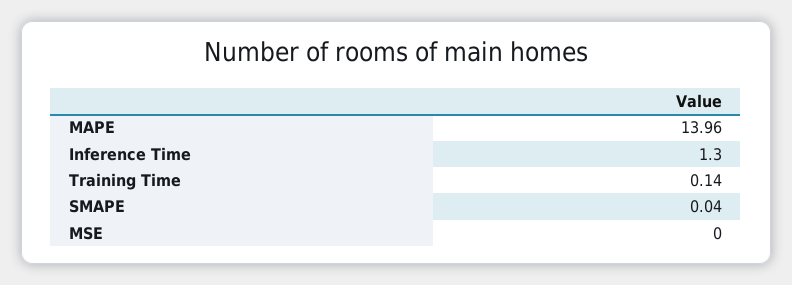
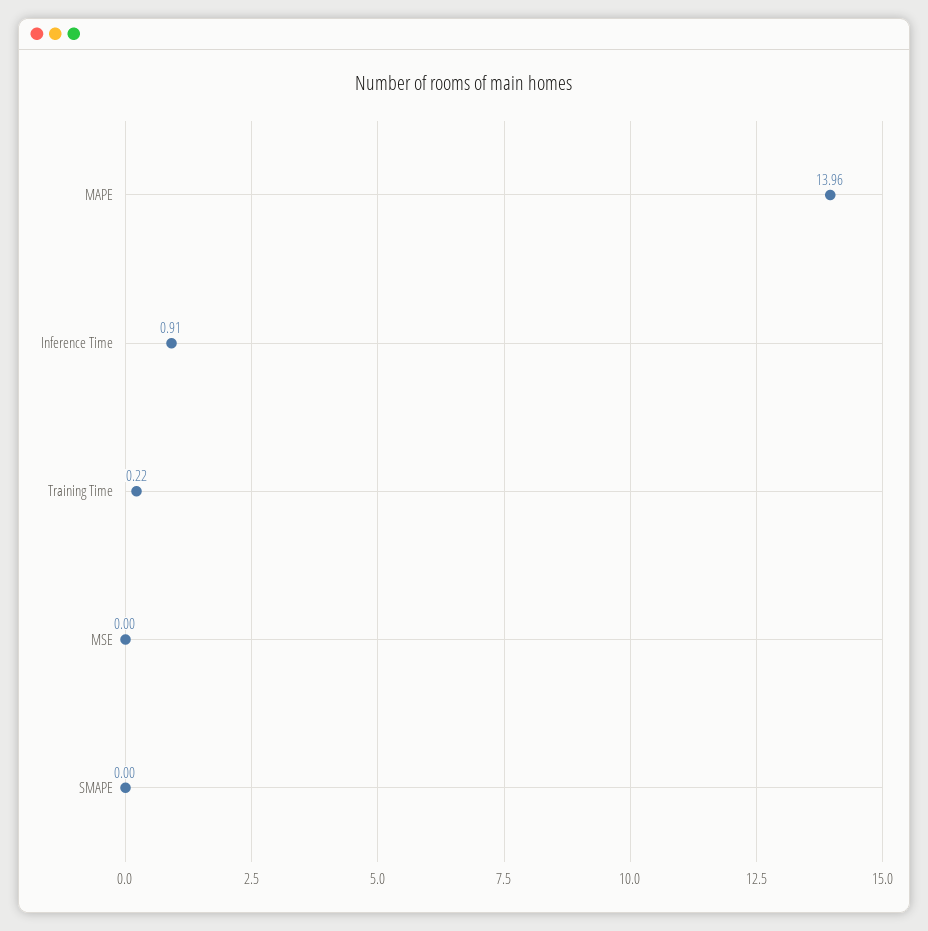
Inference Time: 1.3 -> 0.91
Training Time: 0.14 -> 0.22
SMAPE: 0.04 -> 0

